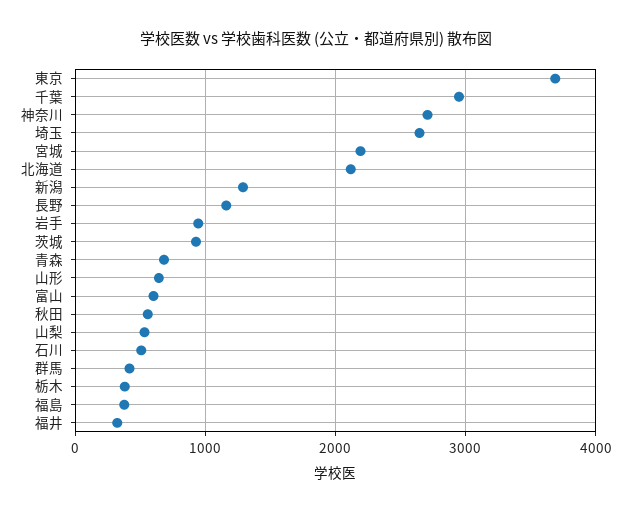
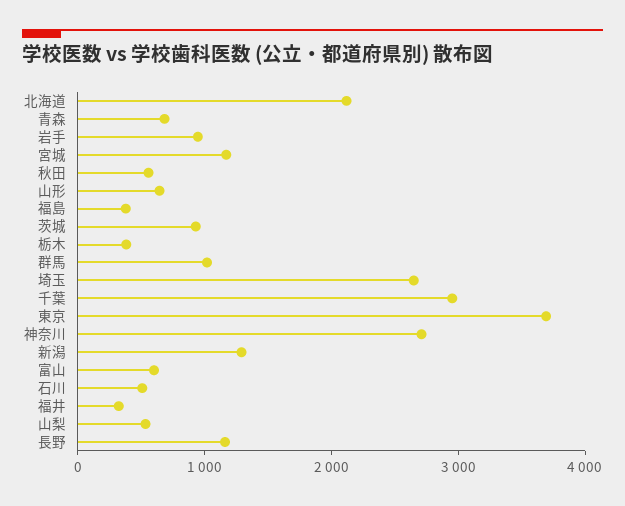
宮城: 2200 -> 1200
群馬: 400 -> 1000

